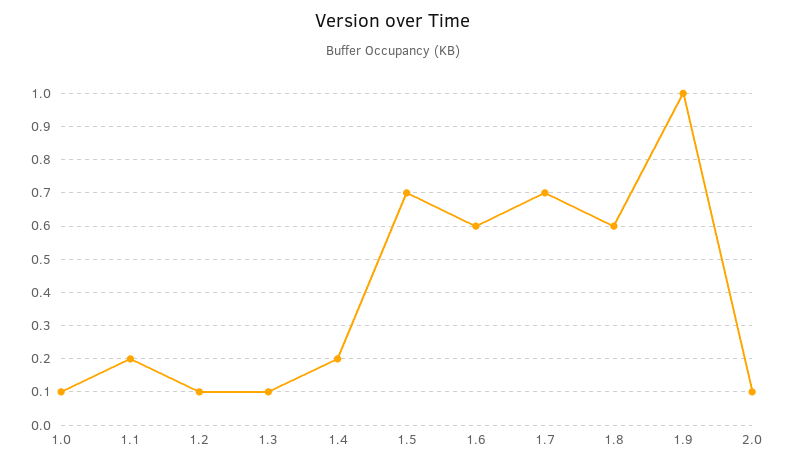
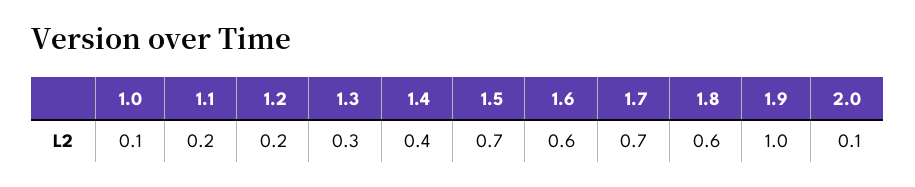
1.2: 0.1 -> 0.2
1.3: 0.1 -> 0.3
1.4: 0.2 -> 0.4

